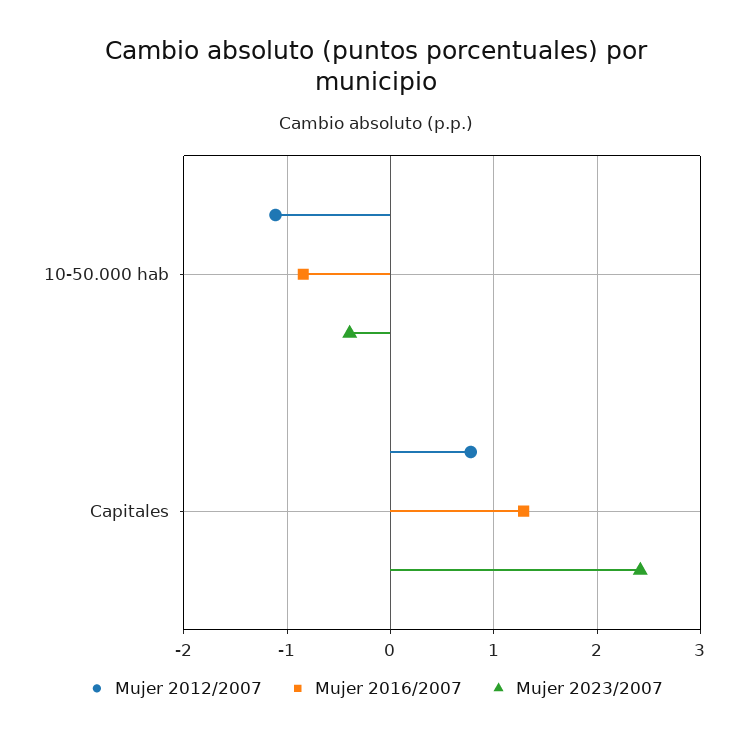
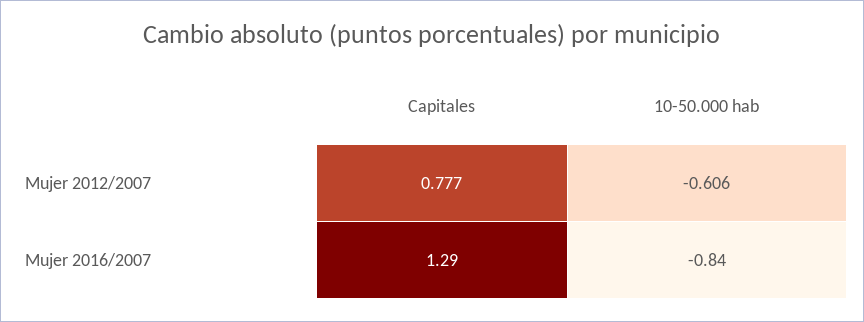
Mujer 2012/2007, 10-50.000 hab: -1.1 -> -0.606
Mujer 2023/2007, 10-50.000 hab: -0.4 -> none
Mujer 2023/2007, Capitales: 2.4 -> none

